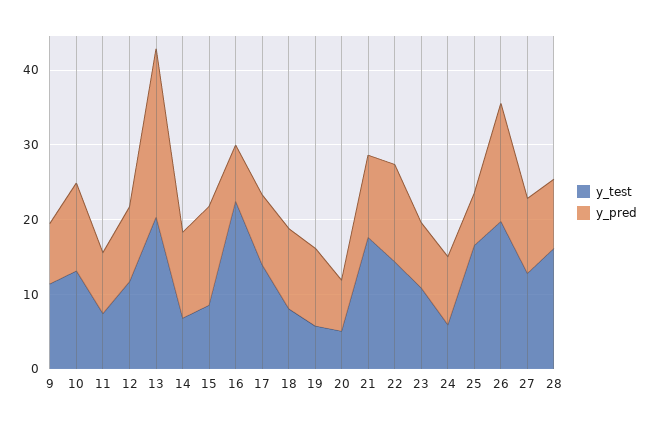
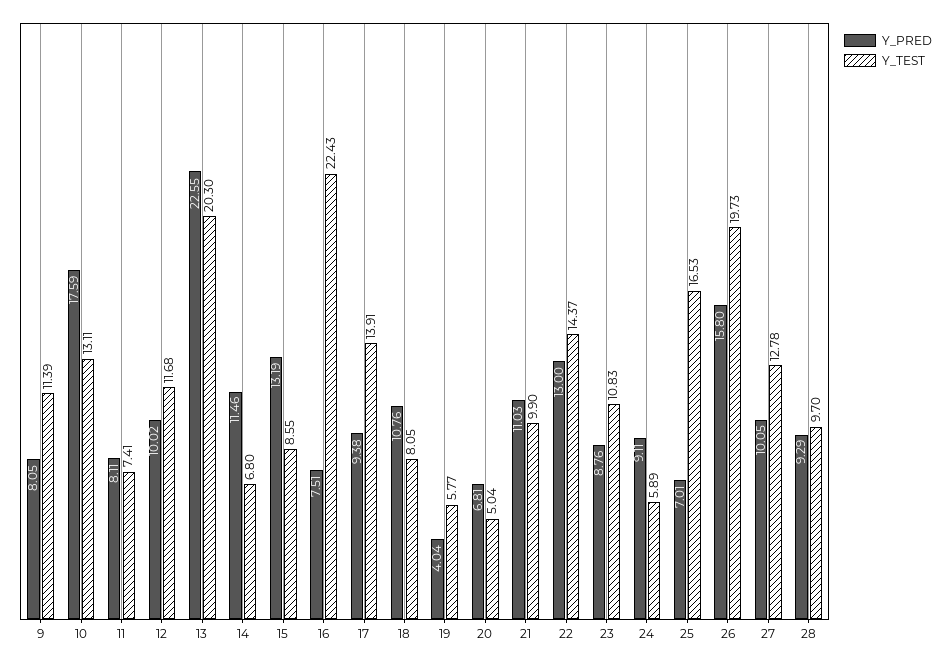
y_pred, 10: 12 -> 17.59
y_pred, 19: 10 -> 4.04
y_test, 21: 18 -> 9.9
y_test, 28: 16 -> 9.7

